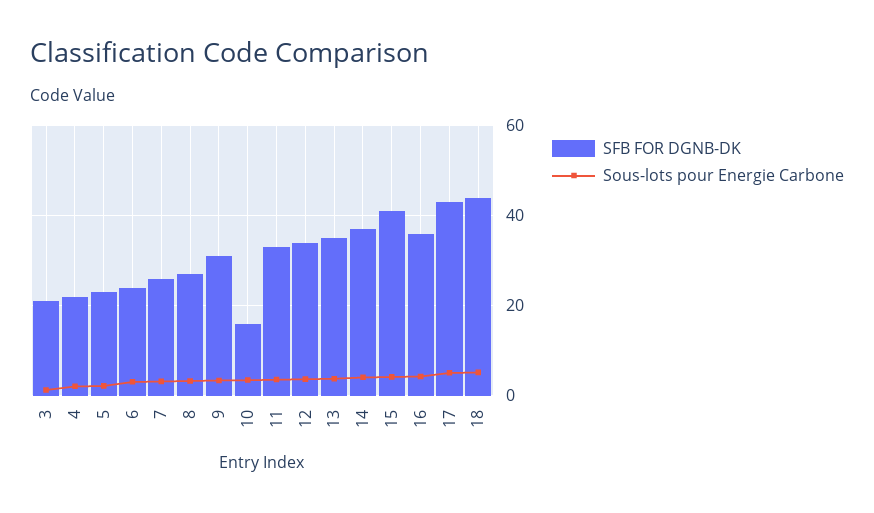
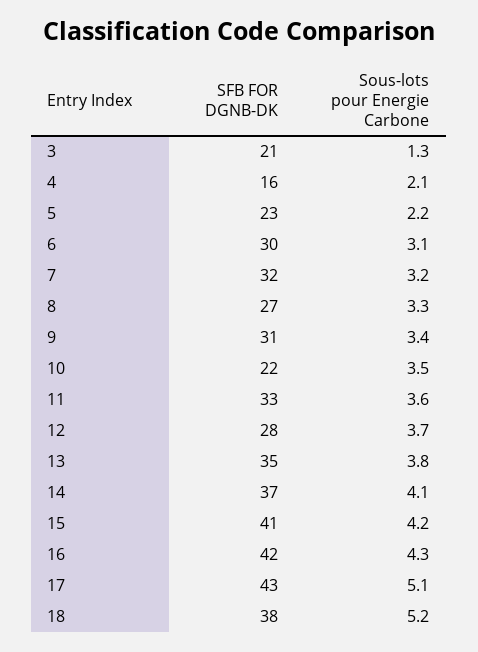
SFB FOR DGNB-DK, 4: 22 -> 16
SFB FOR DGNB-DK, 6: 24 -> 30
SFB FOR DGNB-DK, 7: 26 -> 32
SFB FOR DGNB-DK, 10: 16 -> 22
SFB FOR DGNB-DK, 12: 34 -> 28
SFB FOR DGNB-DK, 16: 36 -> 42
SFB FOR DGNB-DK, 18: 44 -> 38

